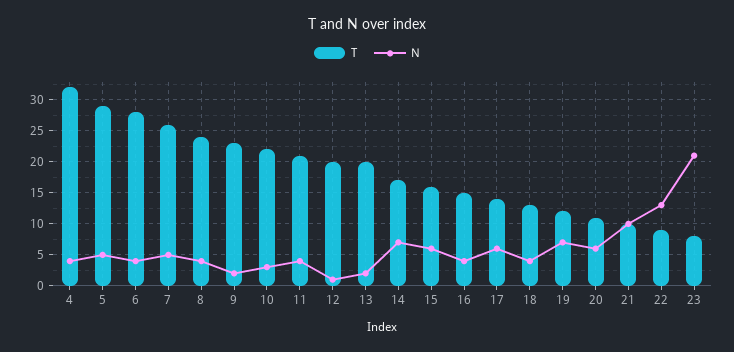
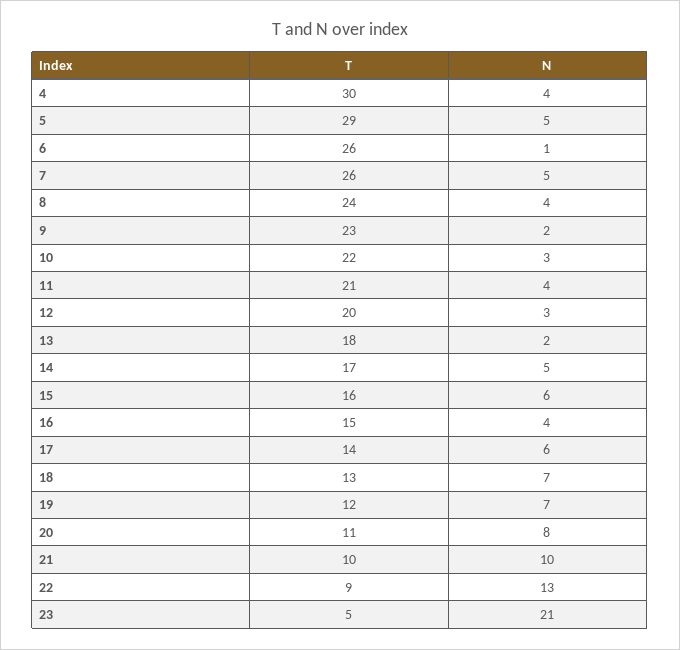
T, 4: 32 -> 30
T, 6: 28 -> 26
N, 6: 4 -> 1
N, 12: 1 -> 3
T, 13: 20 -> 18
N, 14: 7 -> 5
N, 18: 4 -> 7
N, 20: 6 -> 8
T, 23: 8 -> 5

